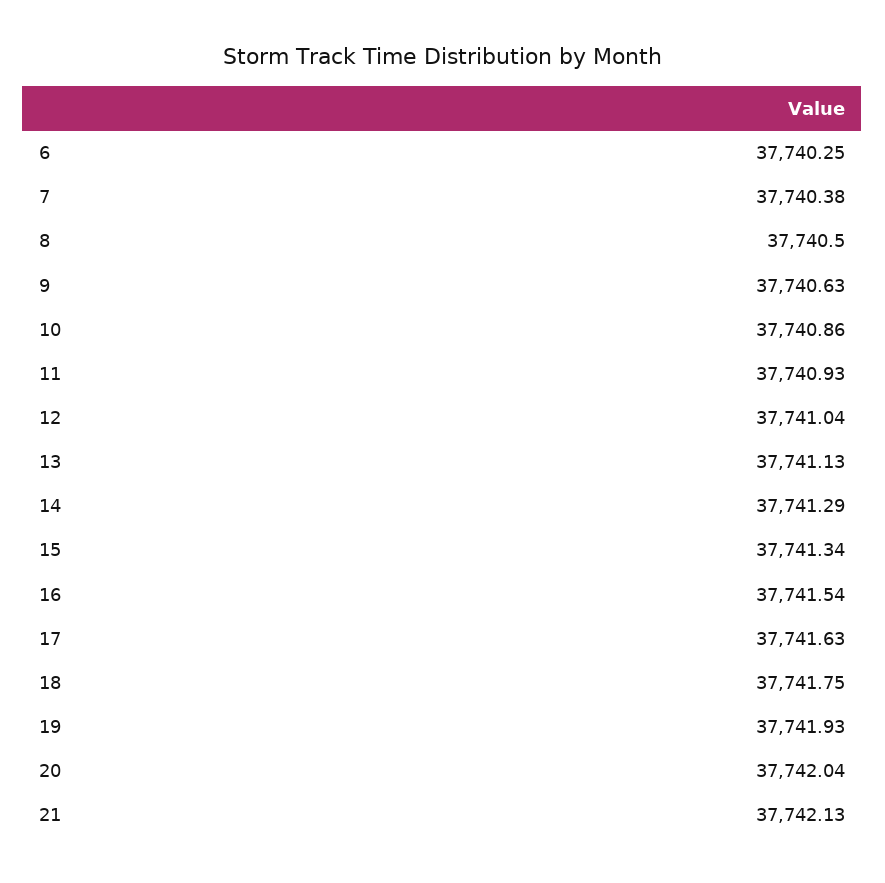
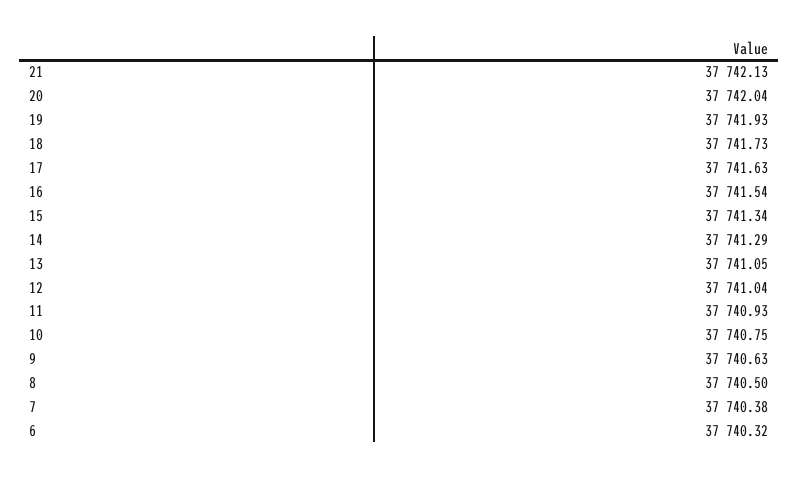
6: 37740.25 -> 37740.32
10: 37740.86 -> 37740.75
13: 37741.13 -> 37741.05
18: 37741.75 -> 37741.73

